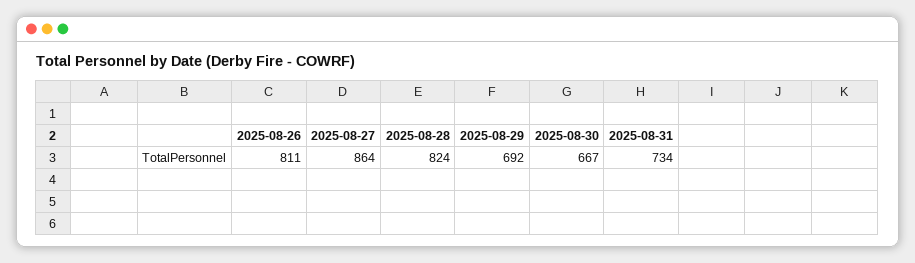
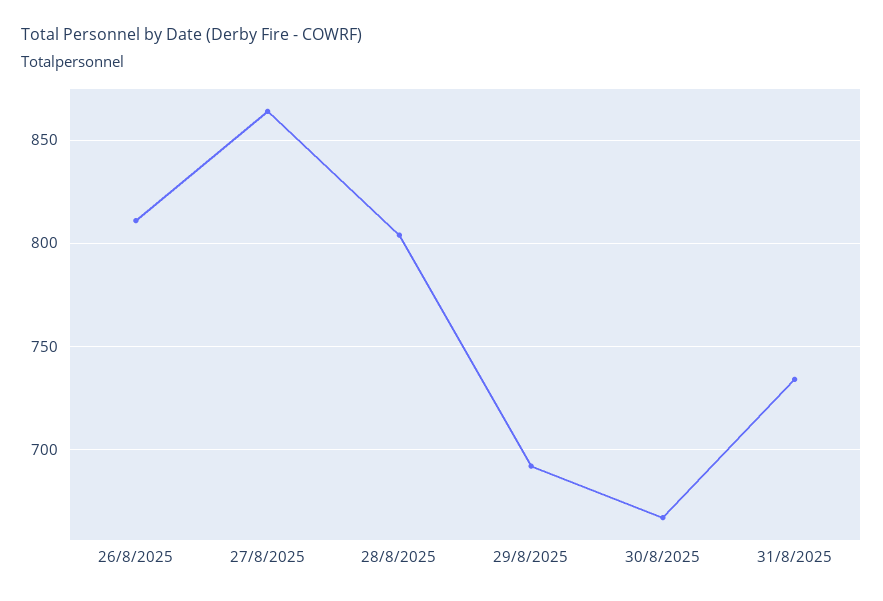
2025-08-28: 824 -> 805

